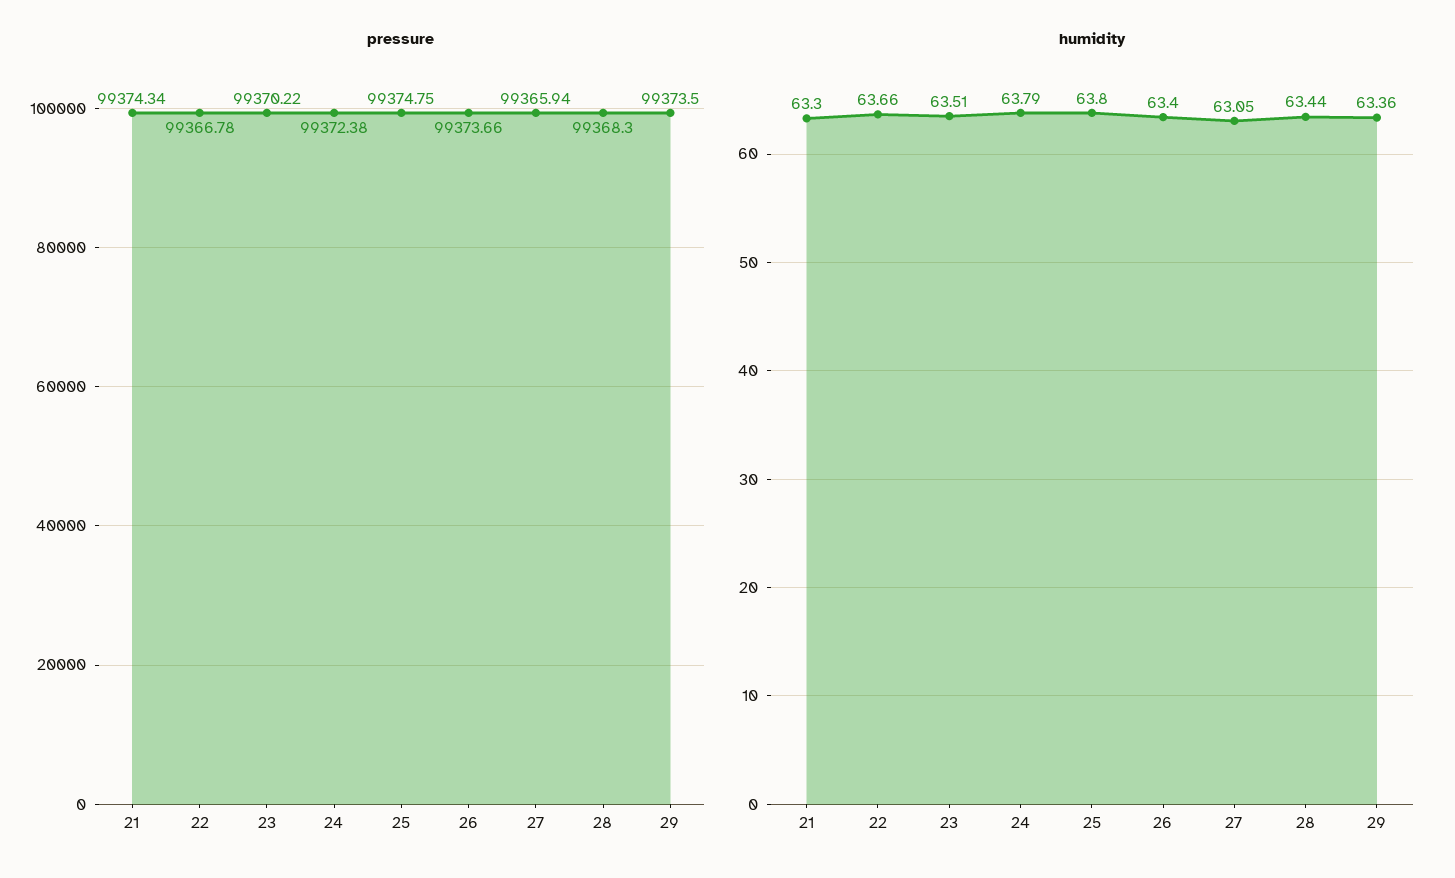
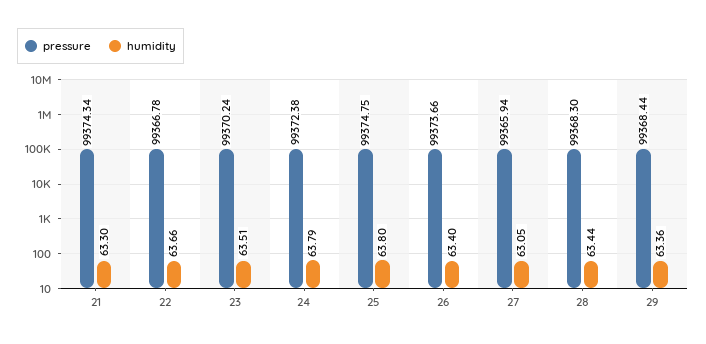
pressure, 23: 99370.22 -> 99370.24
pressure, 29: 99373.5 -> 99368.44

